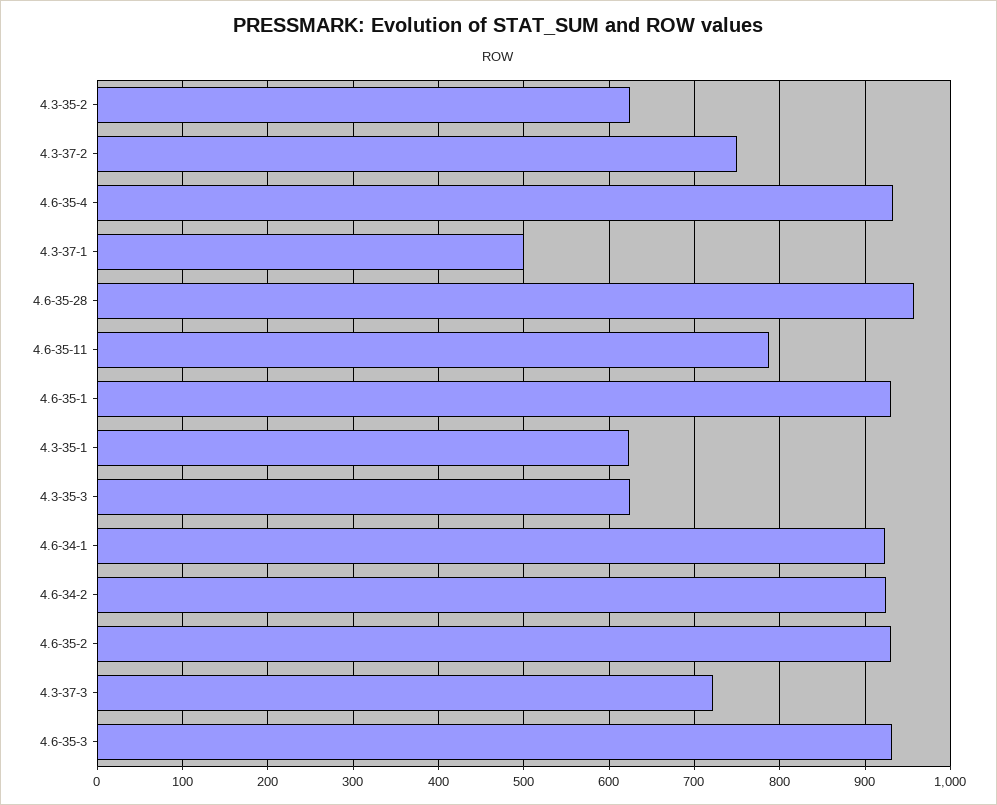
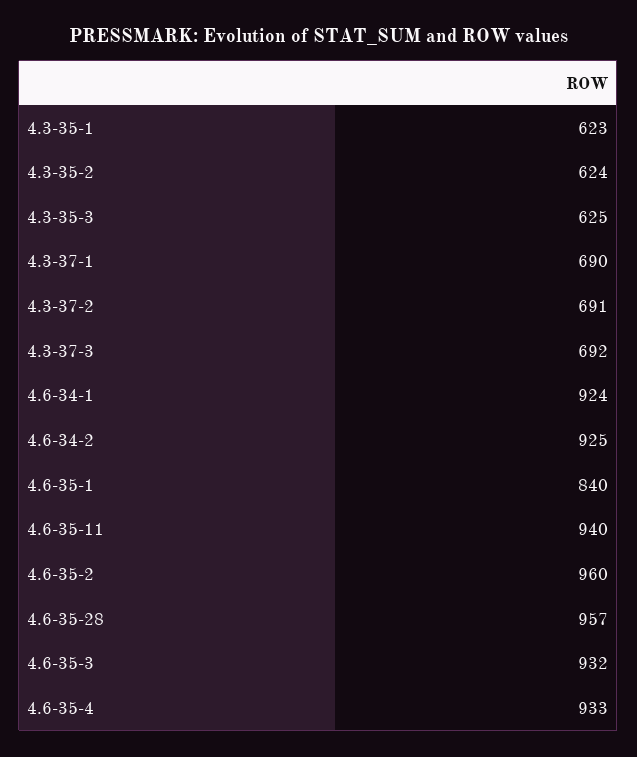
4.3-37-2: 750 -> 691
4.3-37-1: 500 -> 690
4.6-35-11: 790 -> 940
4.6-35-1: 930 -> 840
4.6-35-2: 930 -> 960
4.3-37-3: 720 -> 692

